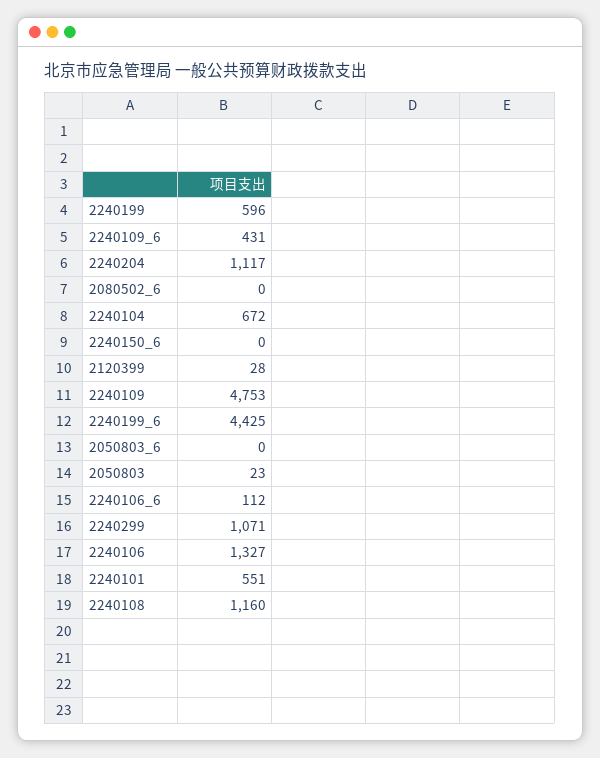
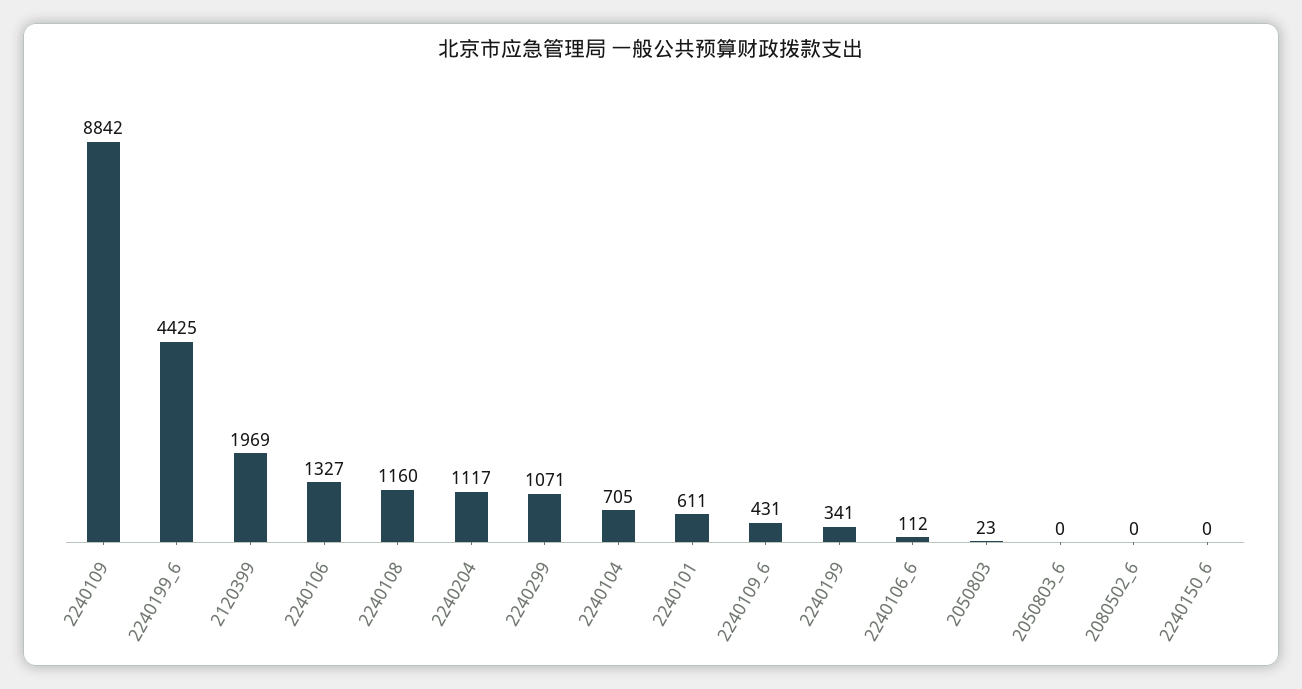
2240199: 596 -> 341
2240104: 672 -> 705
2120399: 28 -> 1969
2240109: 4753 -> 8842
2240101: 551 -> 611

